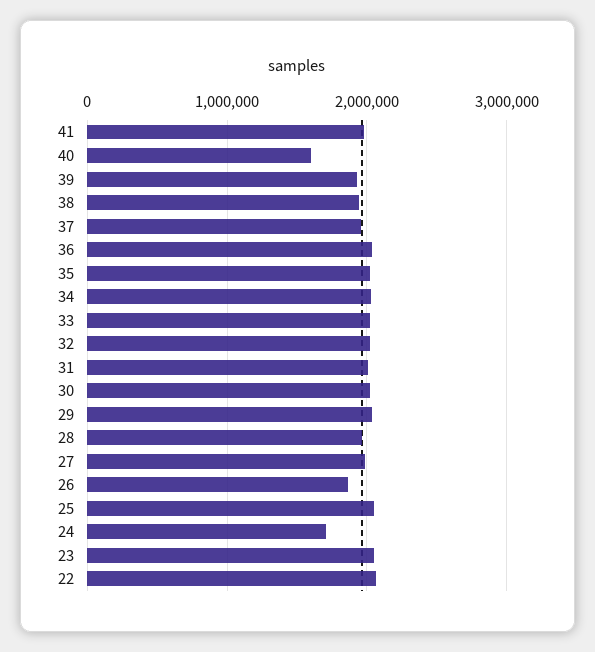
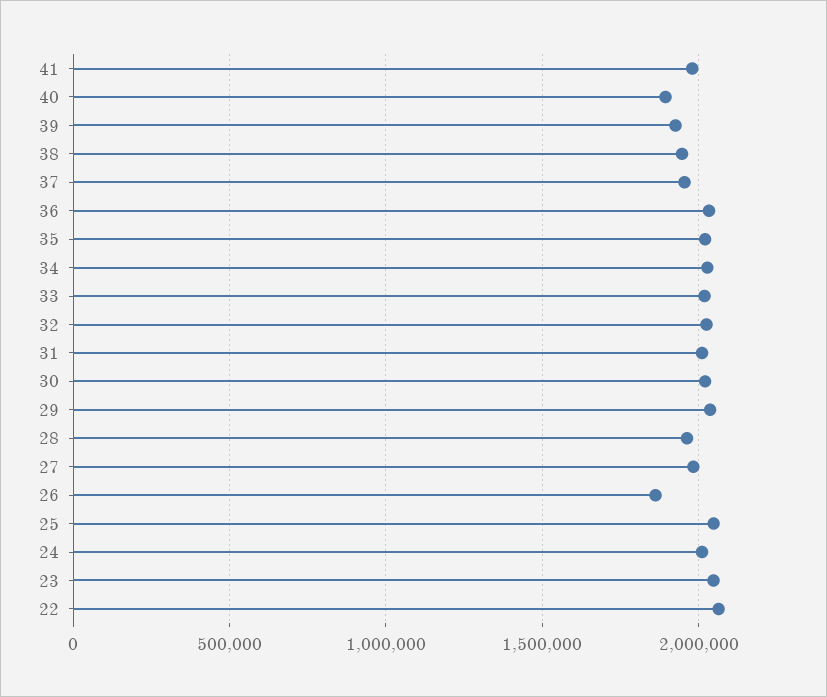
40: 1600000 -> 1900000
24: 1700000 -> 2000000

